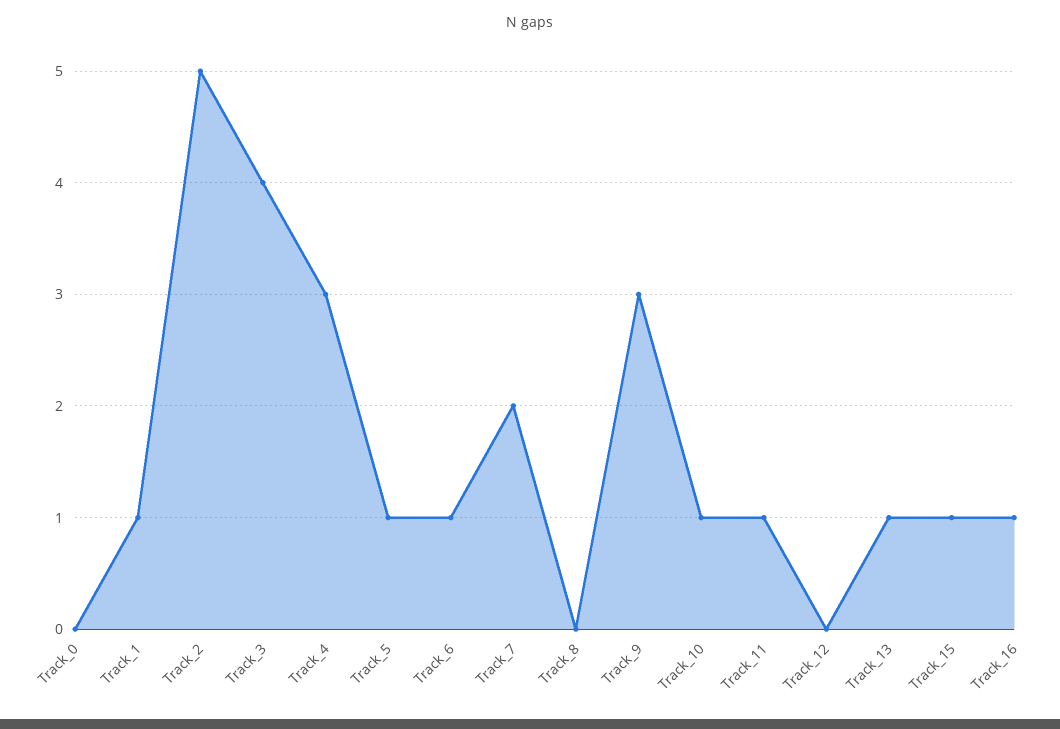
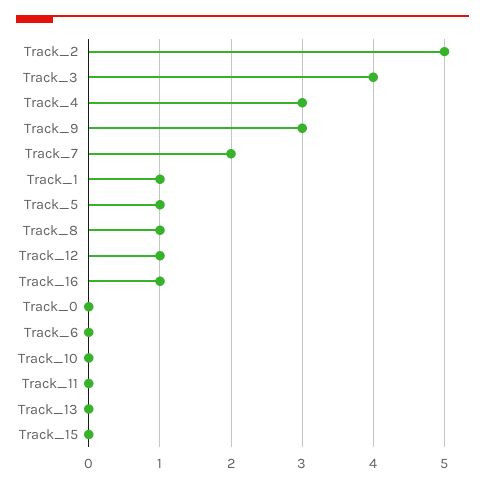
Track_6: 1 -> 0
Track_8: 0 -> 1
Track_10: 1 -> 0
Track_11: 1 -> 0
Track_12: 0 -> 1
Track_13: 1 -> 0
Track_15: 1 -> 0

